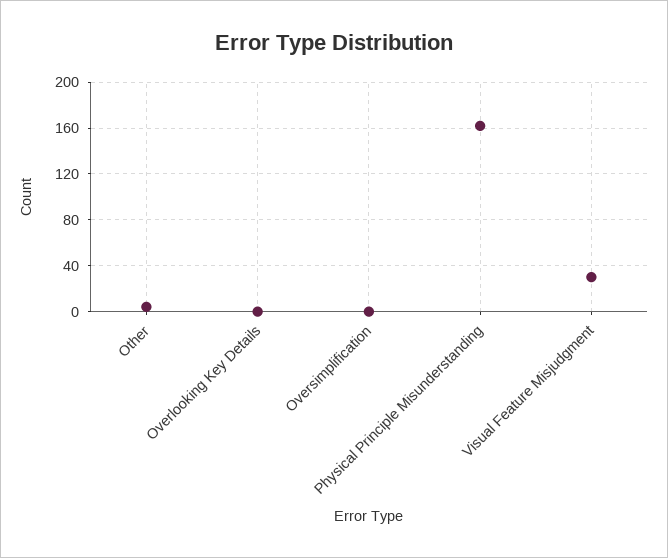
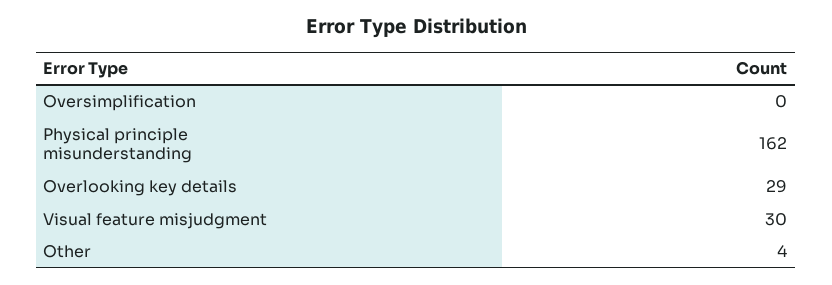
Overlooking Key Details: 0 -> 29

